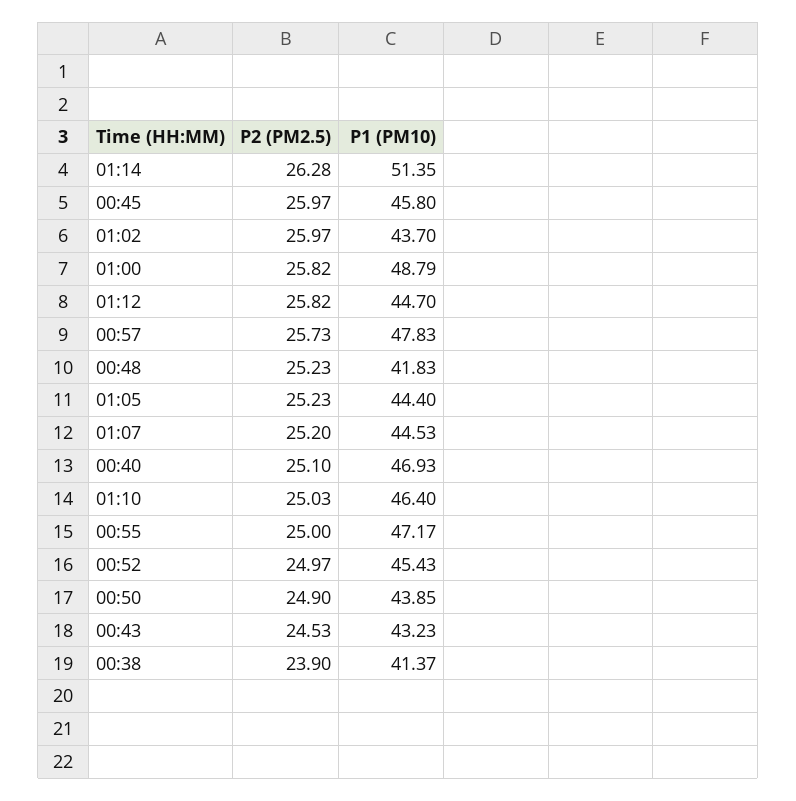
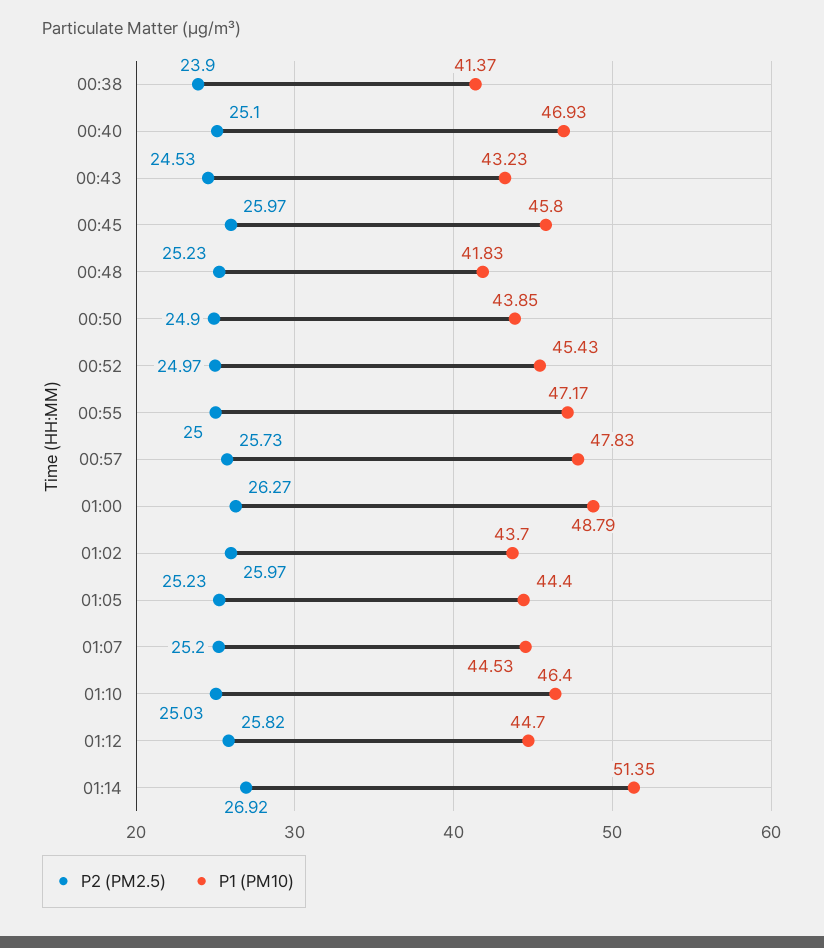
P2 (PM2.5), 01:14: 26.28 -> 26.92
P2 (PM2.5), 01:00: 25.82 -> 26.27

